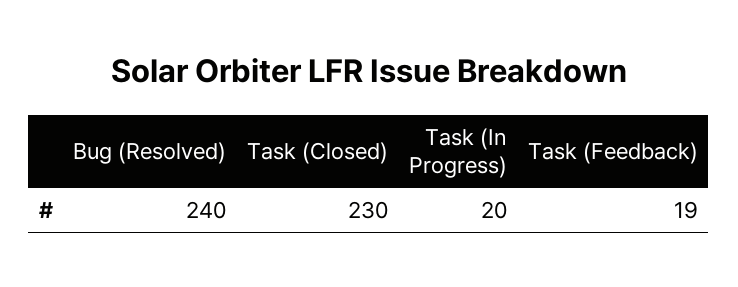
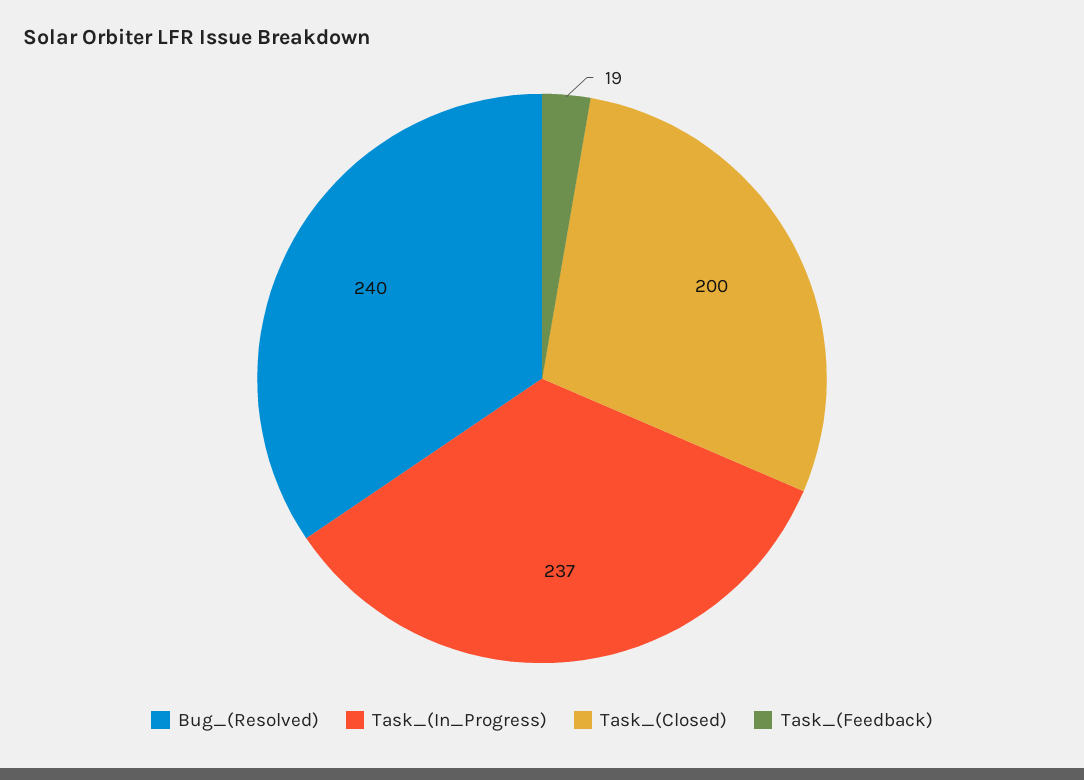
Task (Closed): 230 -> 200
Task (In Progress): 20 -> 237

